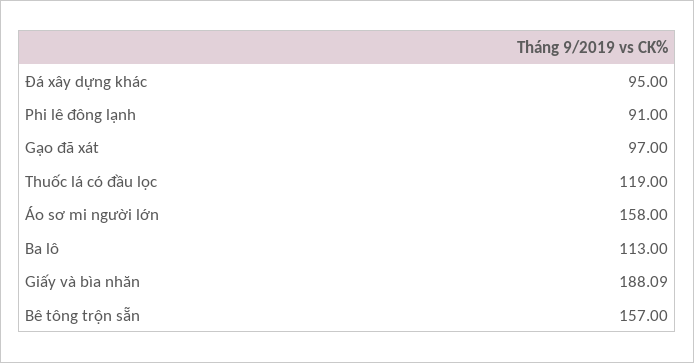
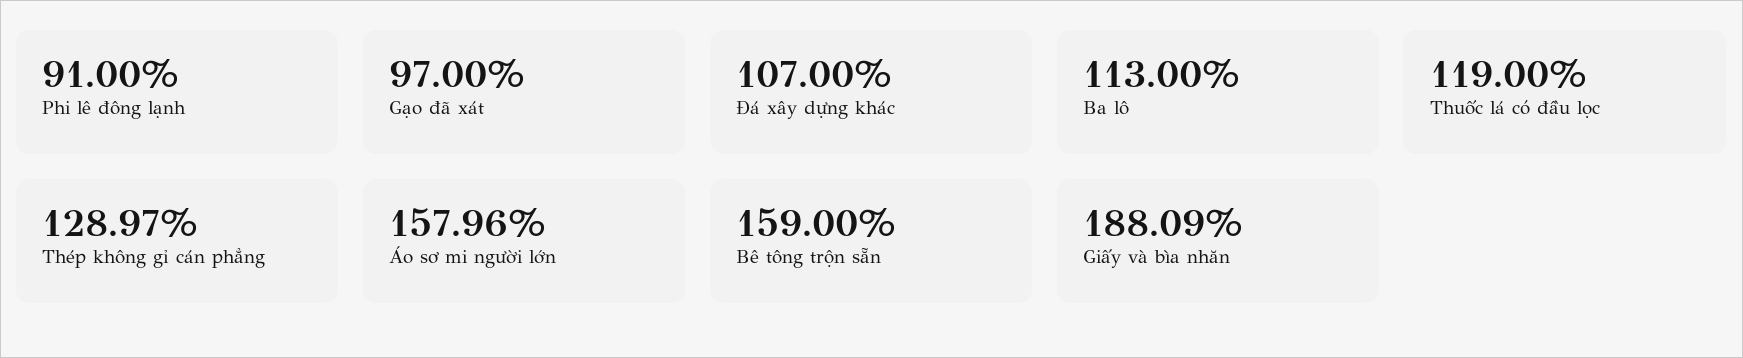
Đá xây dựng khác: 95 -> 107
Áo sơ mi người lớn: 158 -> 157.96
Bê tông trộn sẵn: 157 -> 159
Thép không gỉ cán phẳng: none -> 128.97

